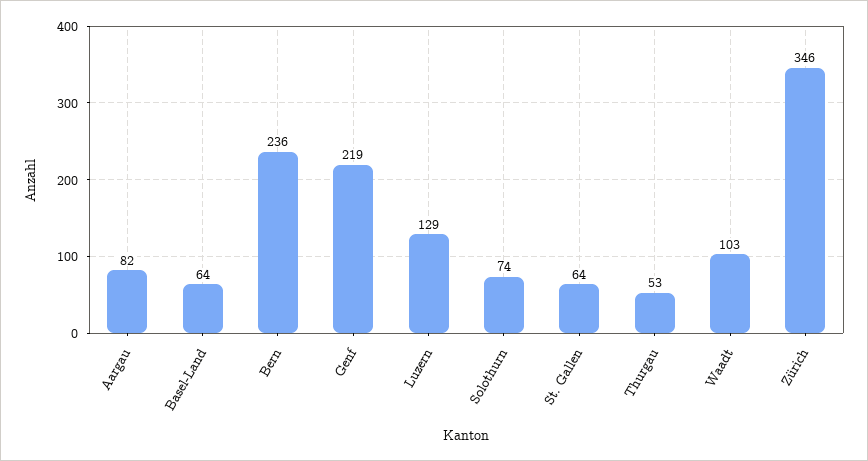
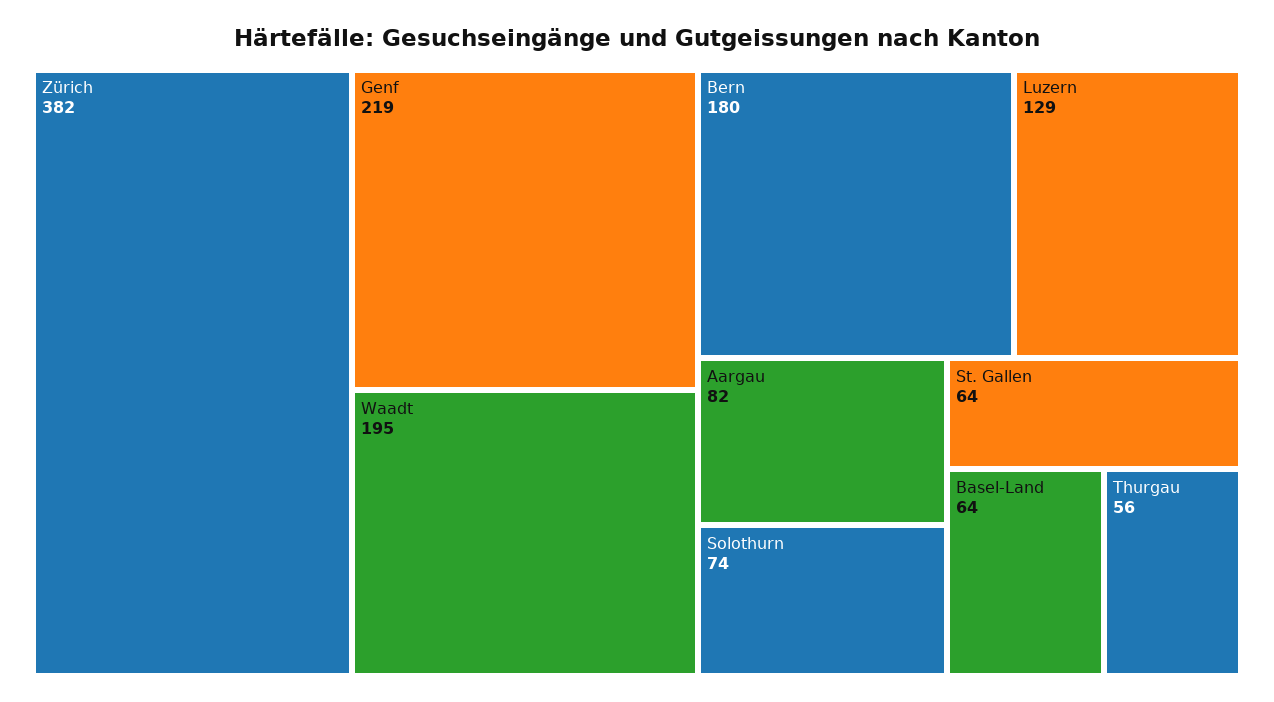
Bern: 236 -> 180
Thurgau: 53 -> 56
Waadt: 103 -> 195
Zürich: 346 -> 382

